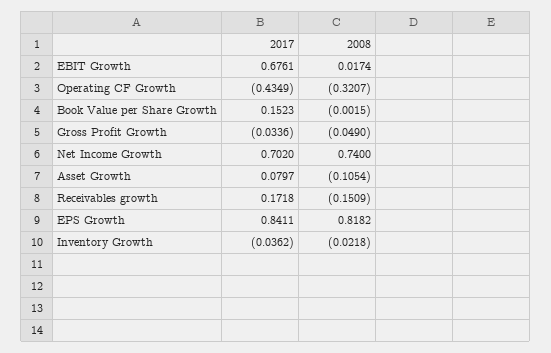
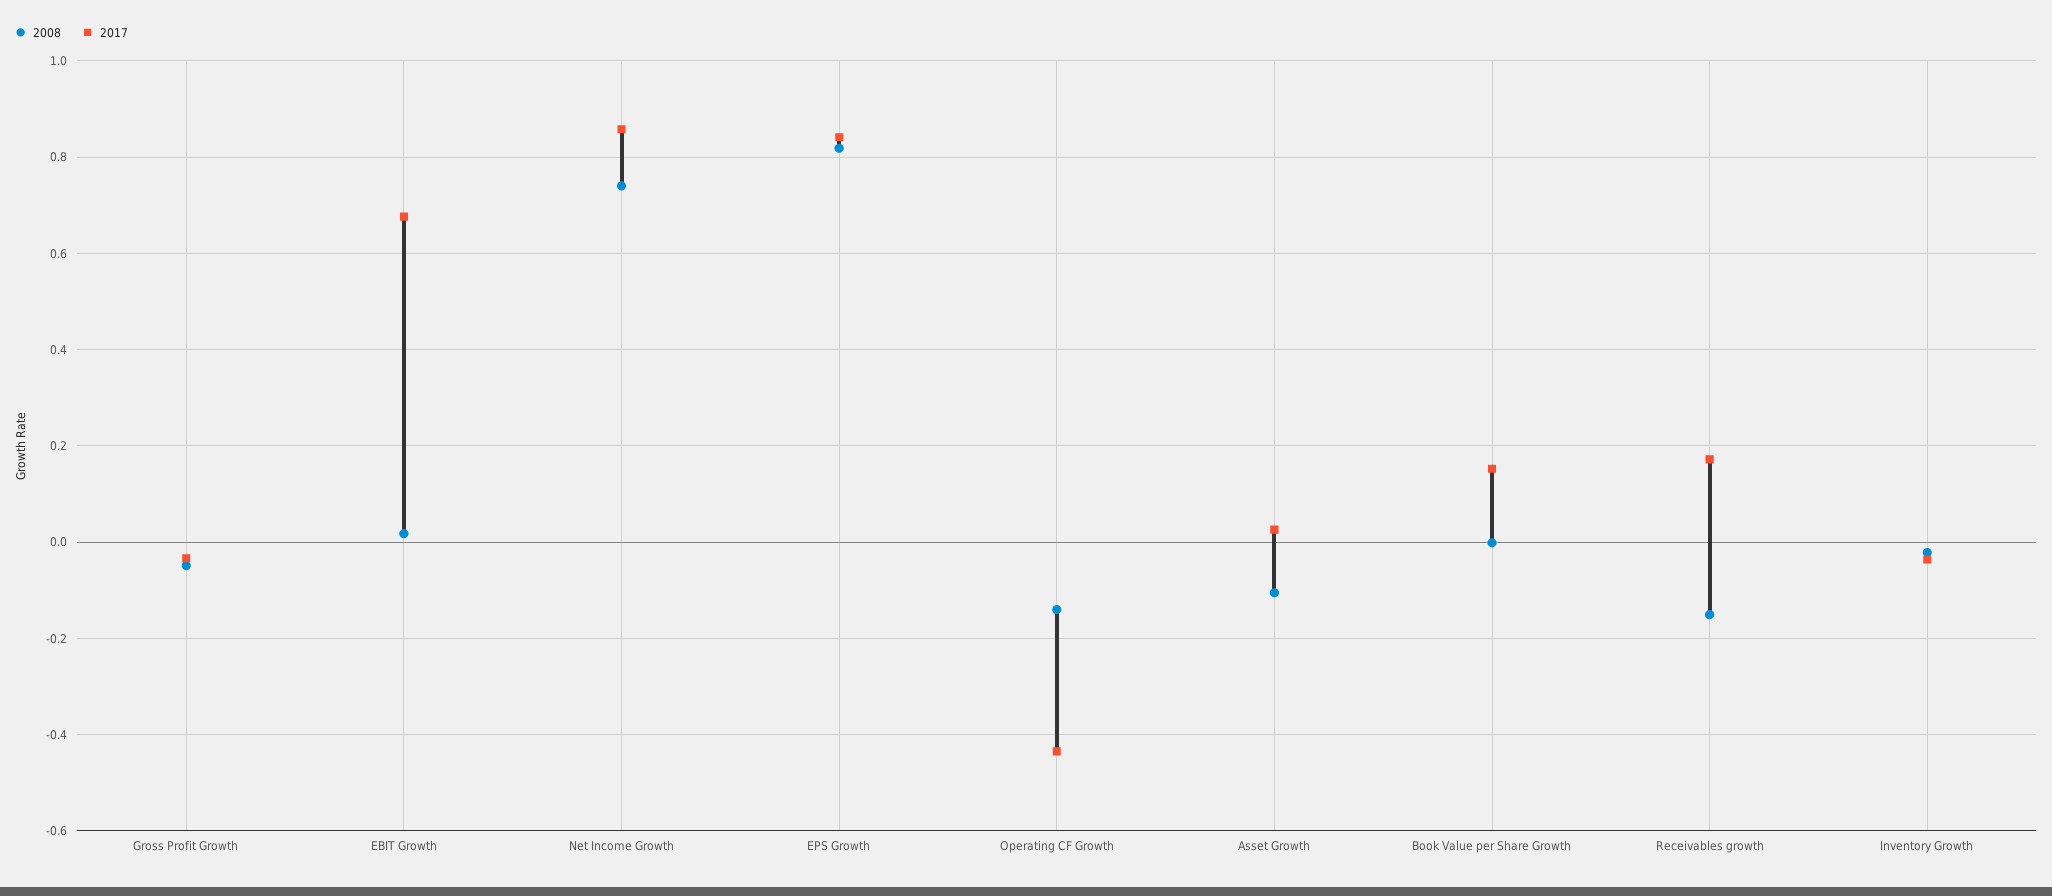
2008, Operating CF Growth: -0.3207 -> -0.14
2017, Net Income Growth: 0.702 -> 0.86
2017, Asset Growth: 0.0797 -> 0.02

